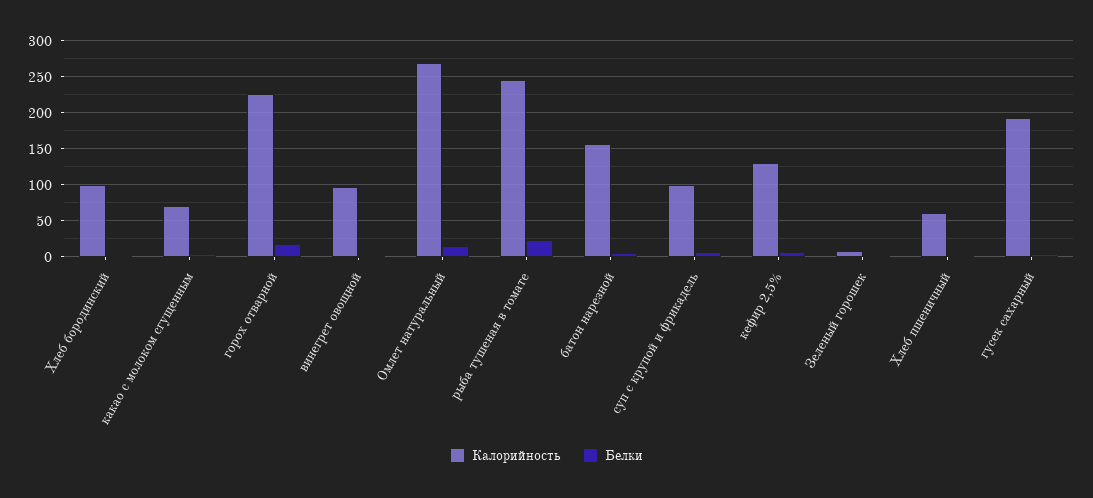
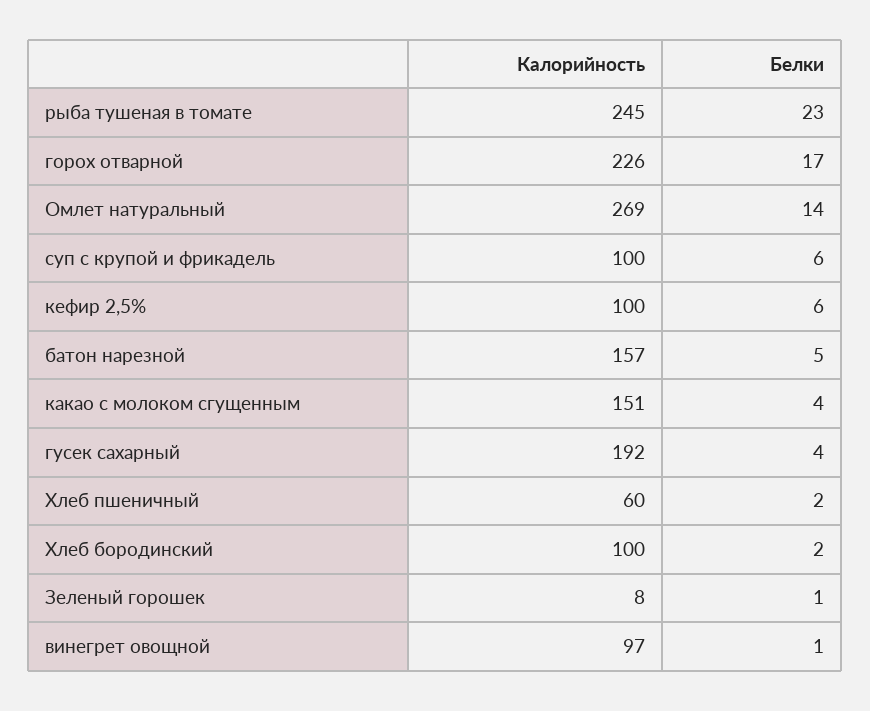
Калорийность, какао с молоком сгущенным: 70 -> 151
Калорийность, кефир 2,5%: 130 -> 100

